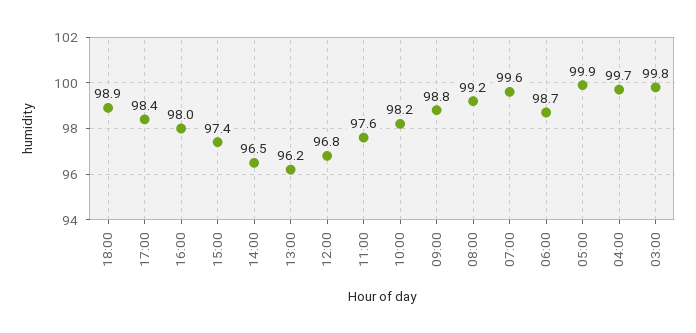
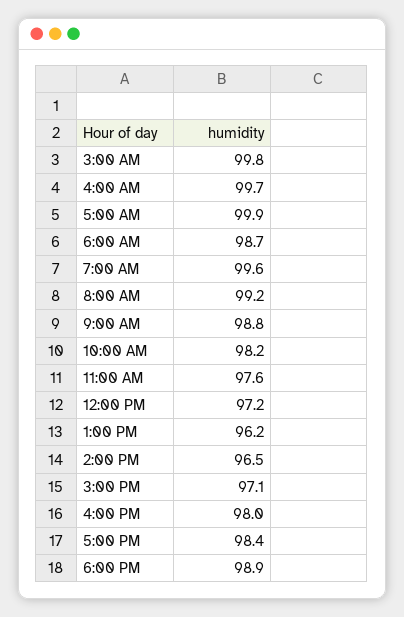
15:00: 97.4 -> 97.1
12:00: 96.8 -> 97.2

